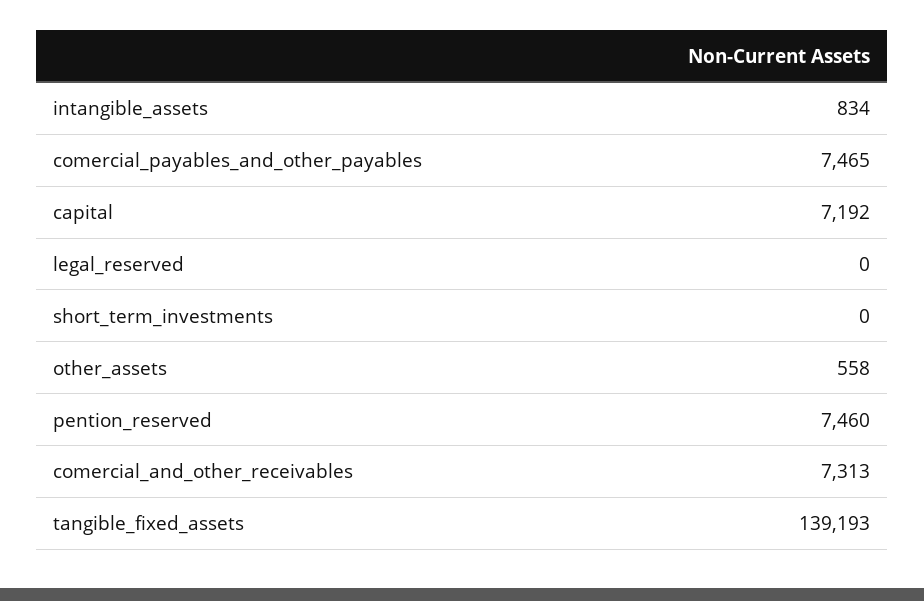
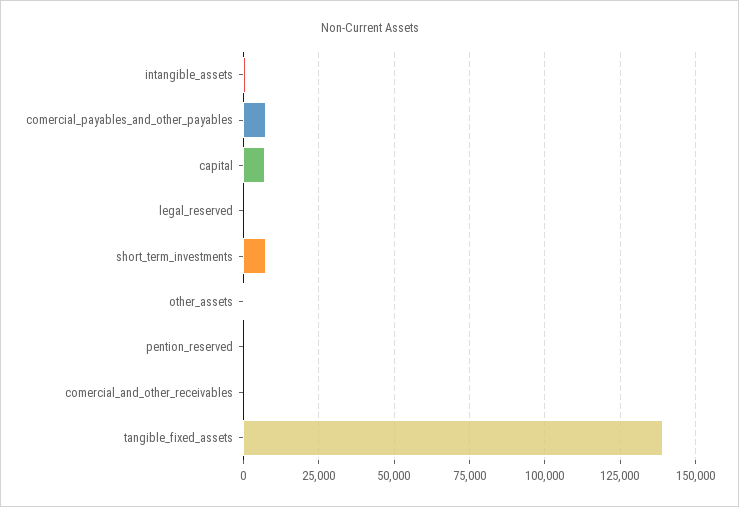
short_term_investments: 0 -> 7500
pention_reserved: 7460 -> 0
comercial_and_other_receivables: 7313 -> 0

